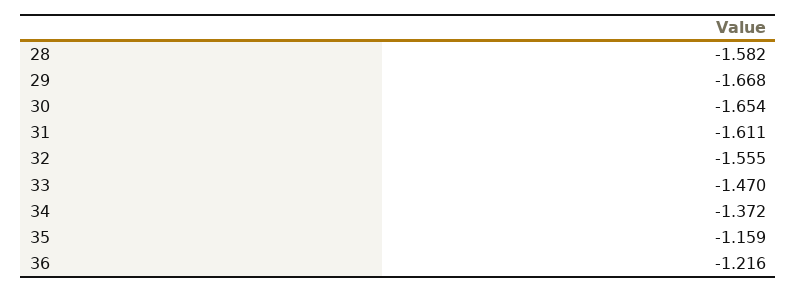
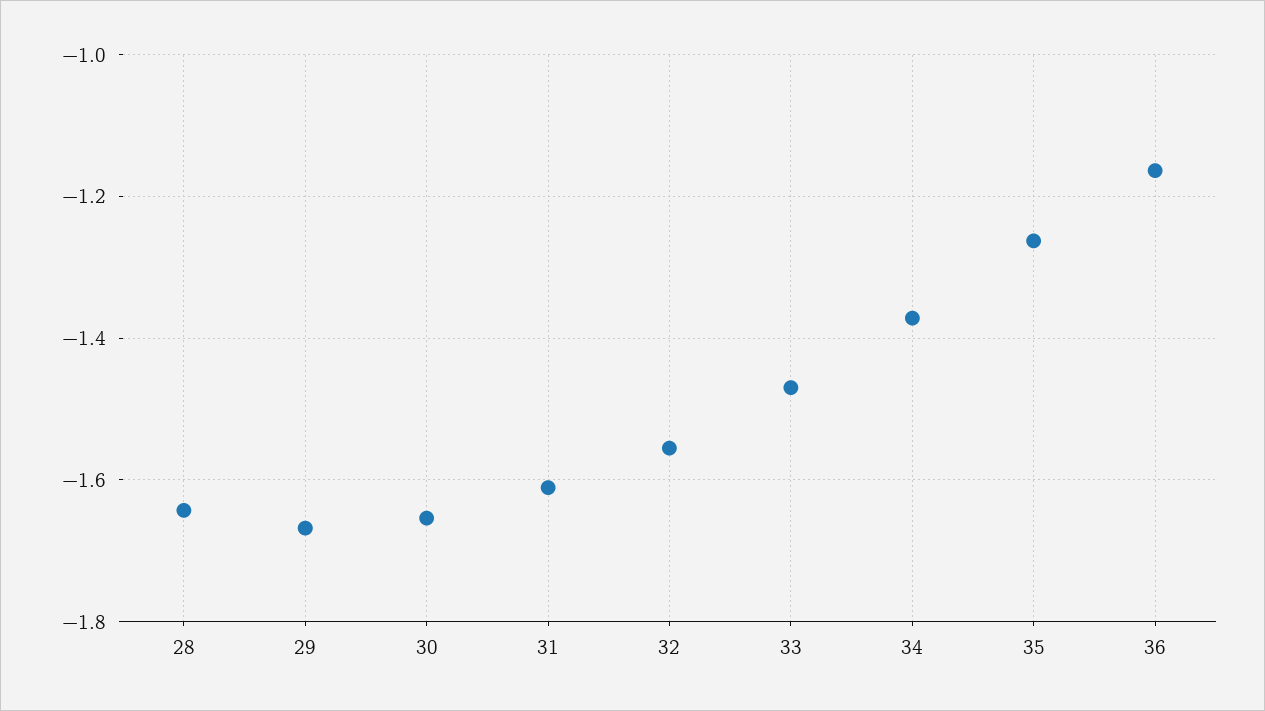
28: -1.582 -> -1.64
35: -1.159 -> -1.26
36: -1.216 -> -1.16

